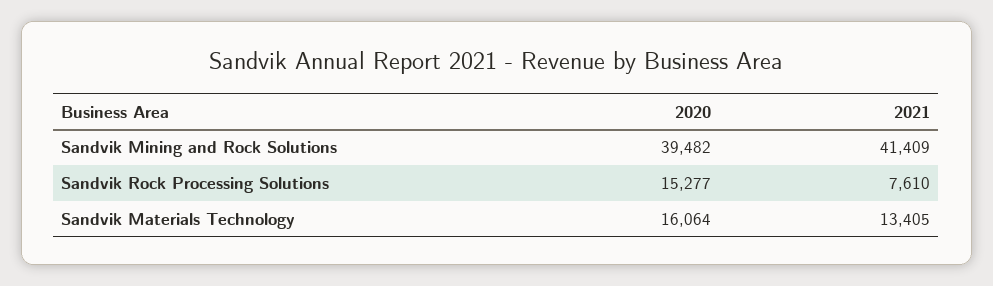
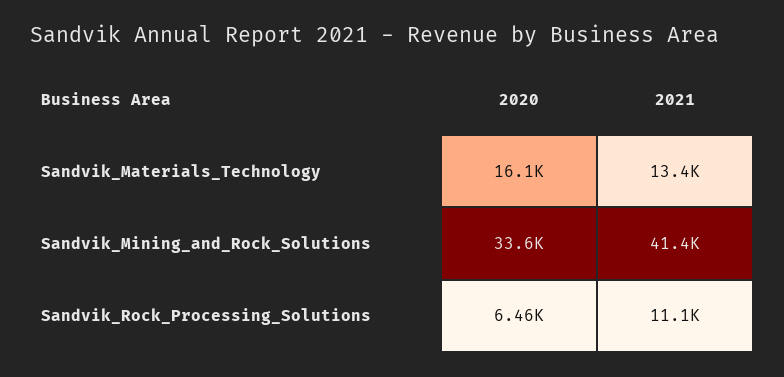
2020, Sandvik Mining and Rock Solutions: 39482 -> 33600
2020, Sandvik Rock Processing Solutions: 15277 -> 6460
2021, Sandvik Rock Processing Solutions: 7610 -> 11100

